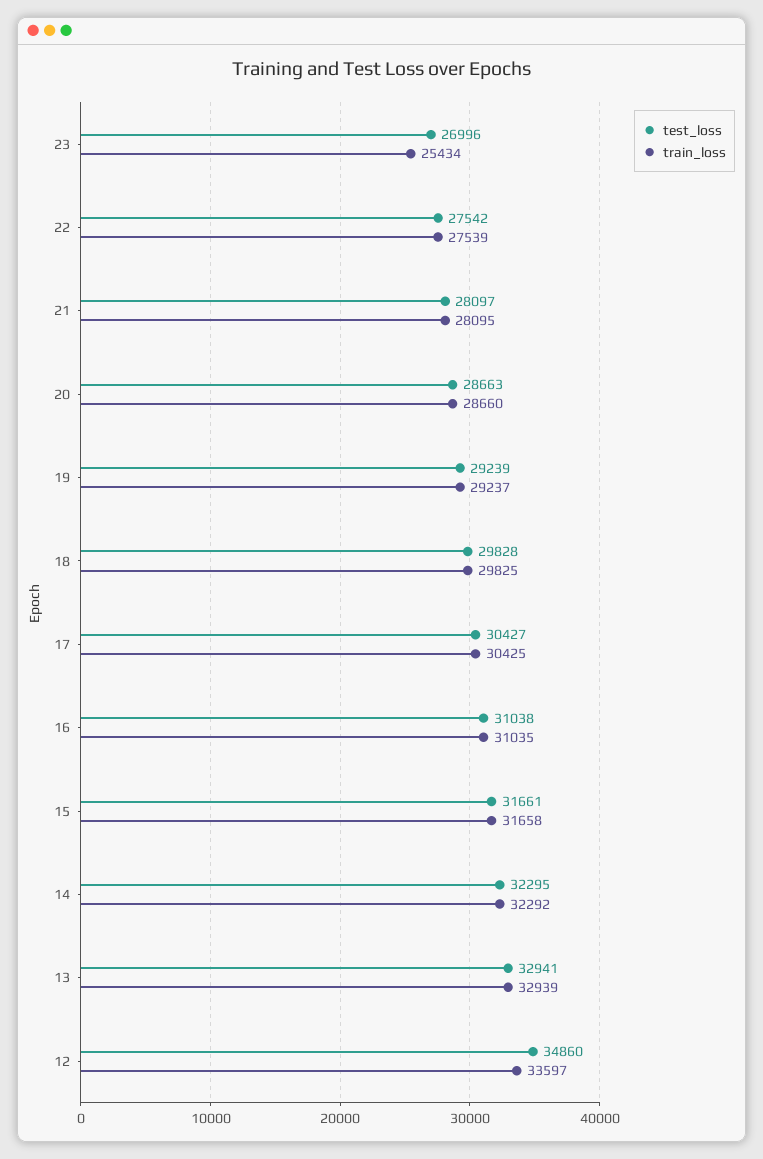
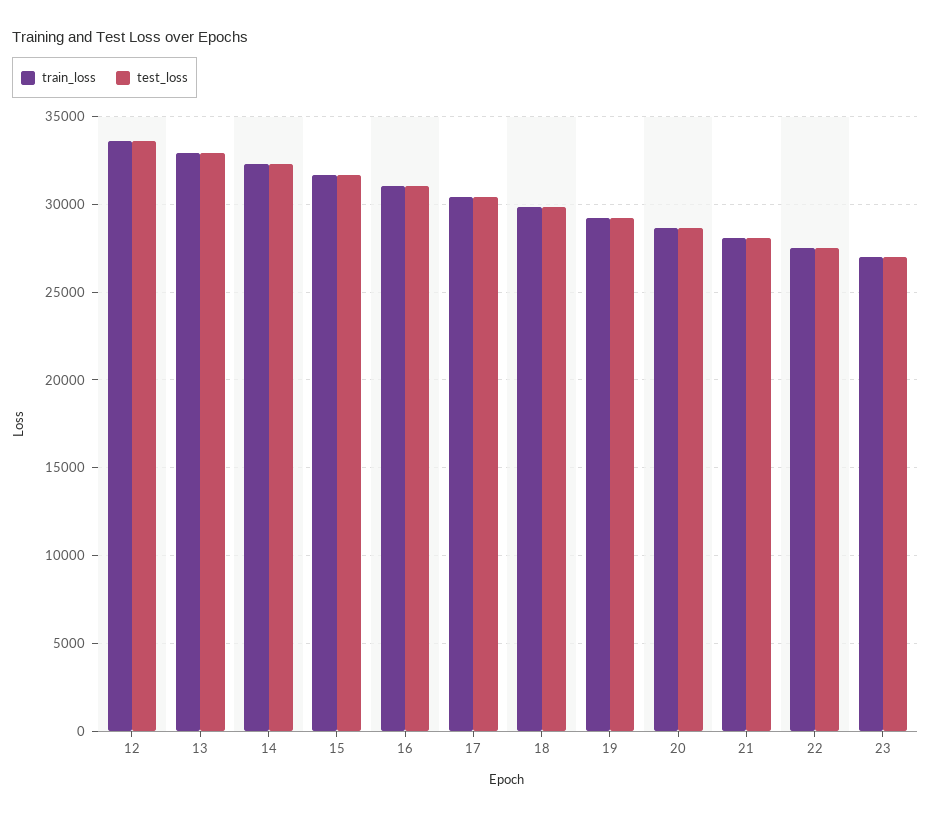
train_loss, 23: 25434 -> 27000
test_loss, 12: 34860 -> 33500

